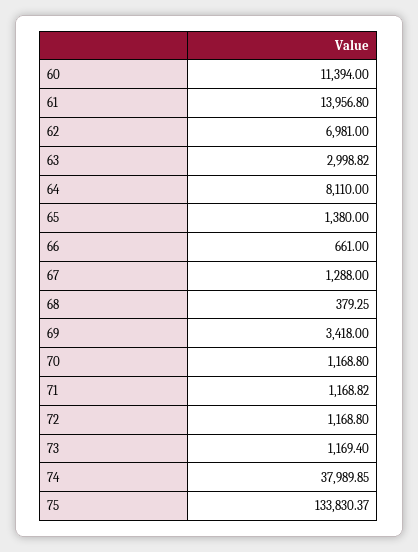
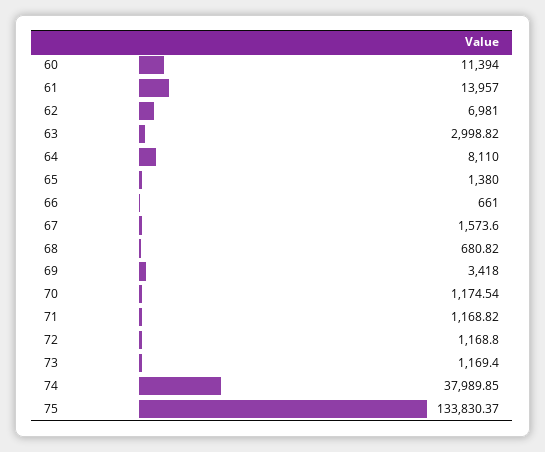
61: 13956.8 -> 13957
67: 1288 -> 1573.6
68: 379.25 -> 680.82
70: 1168.8 -> 1174.54

